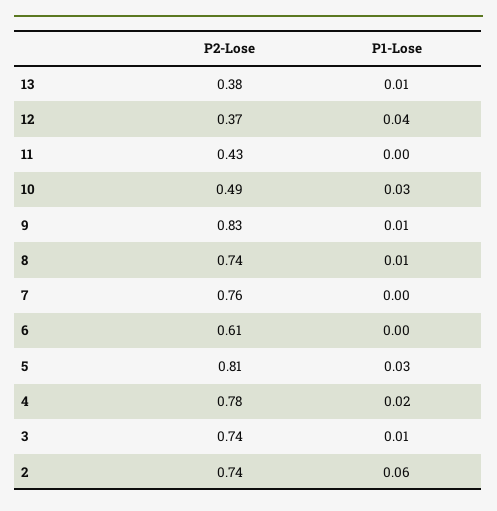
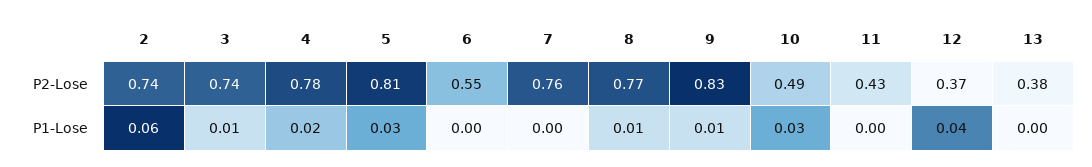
P1-Lose, 13: 0.01 -> 0
P2-Lose, 8: 0.74 -> 0.77
P2-Lose, 6: 0.61 -> 0.55

